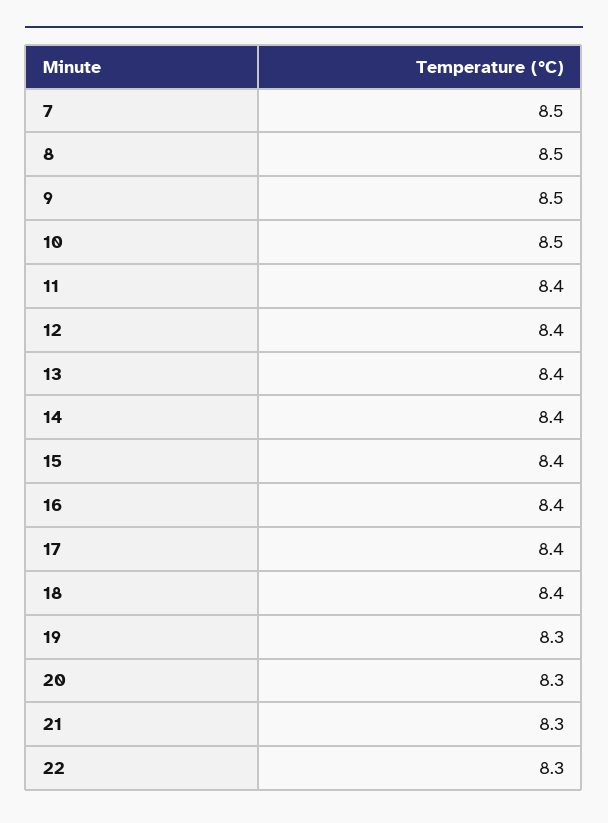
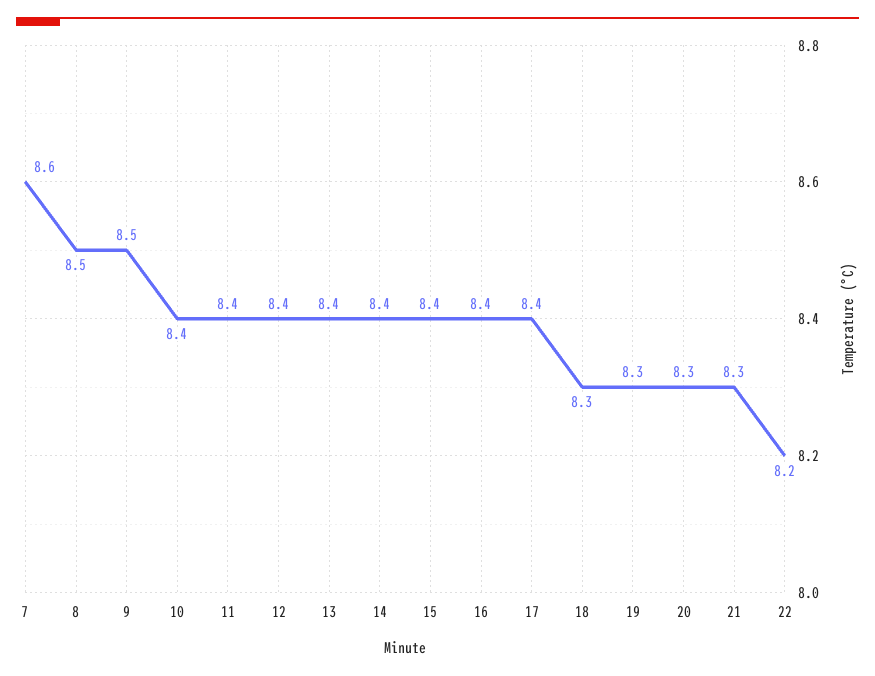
7: 8.5 -> 8.6
10: 8.5 -> 8.4
18: 8.4 -> 8.3
22: 8.3 -> 8.2

